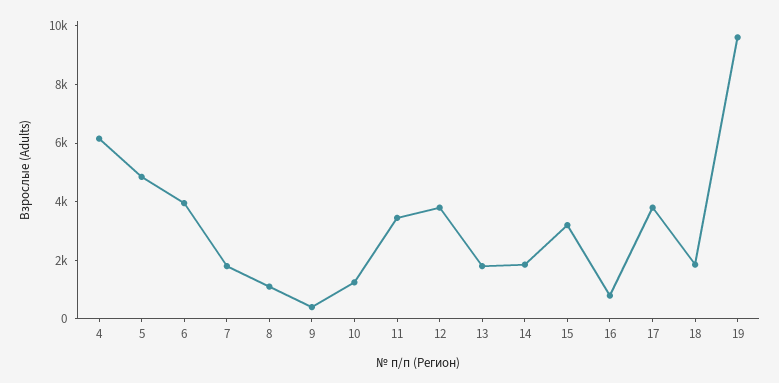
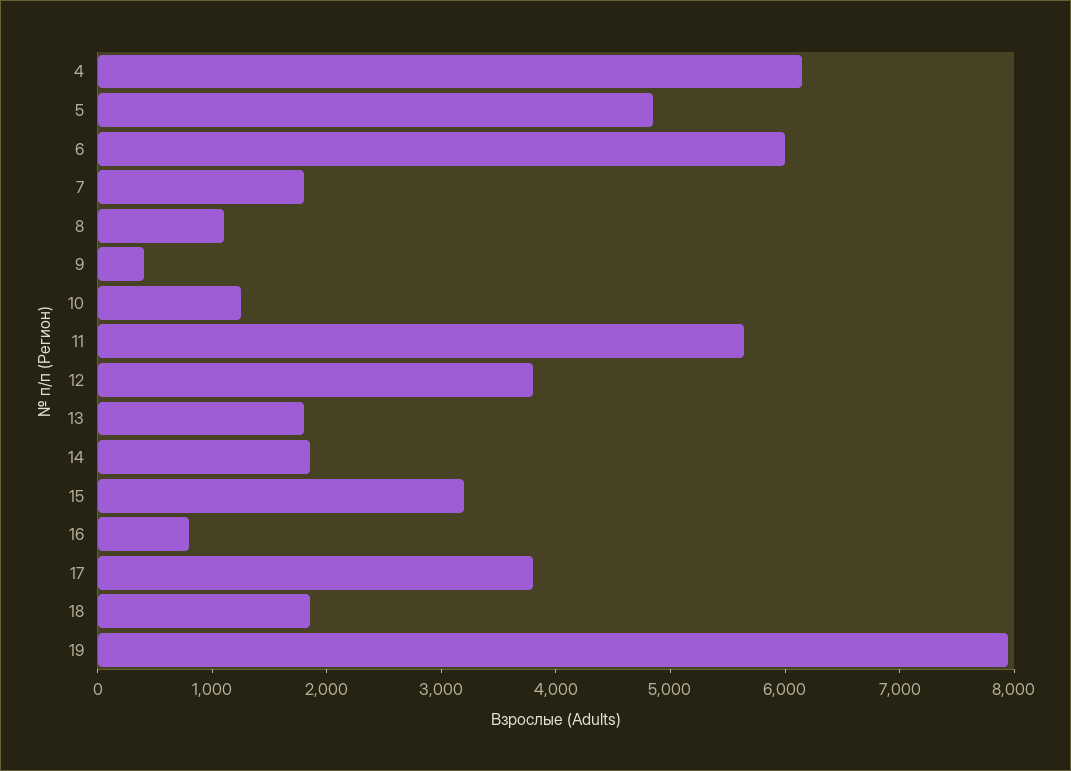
6: 4000 -> 6000
11: 3500 -> 5600
19: 9500 -> 8000

